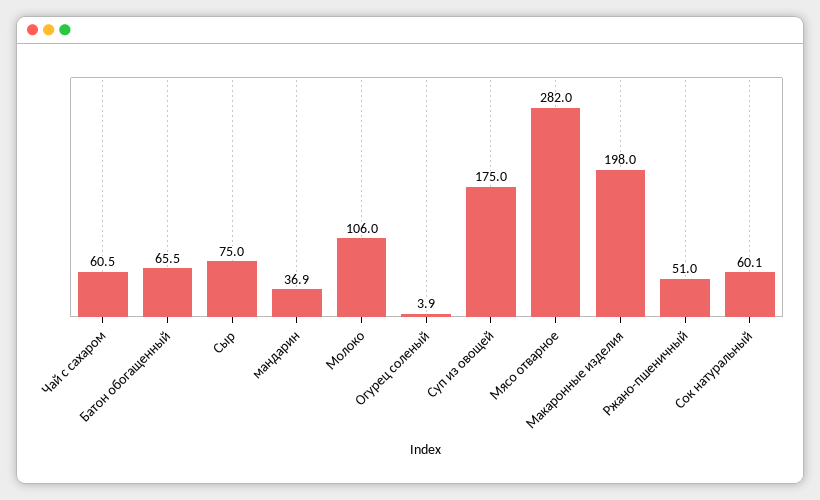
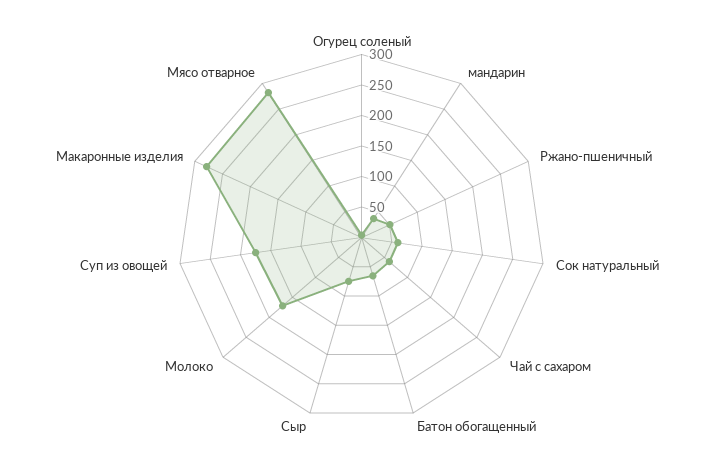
Молоко: 106 -> 175
Макаронные изделия: 198 -> 275

